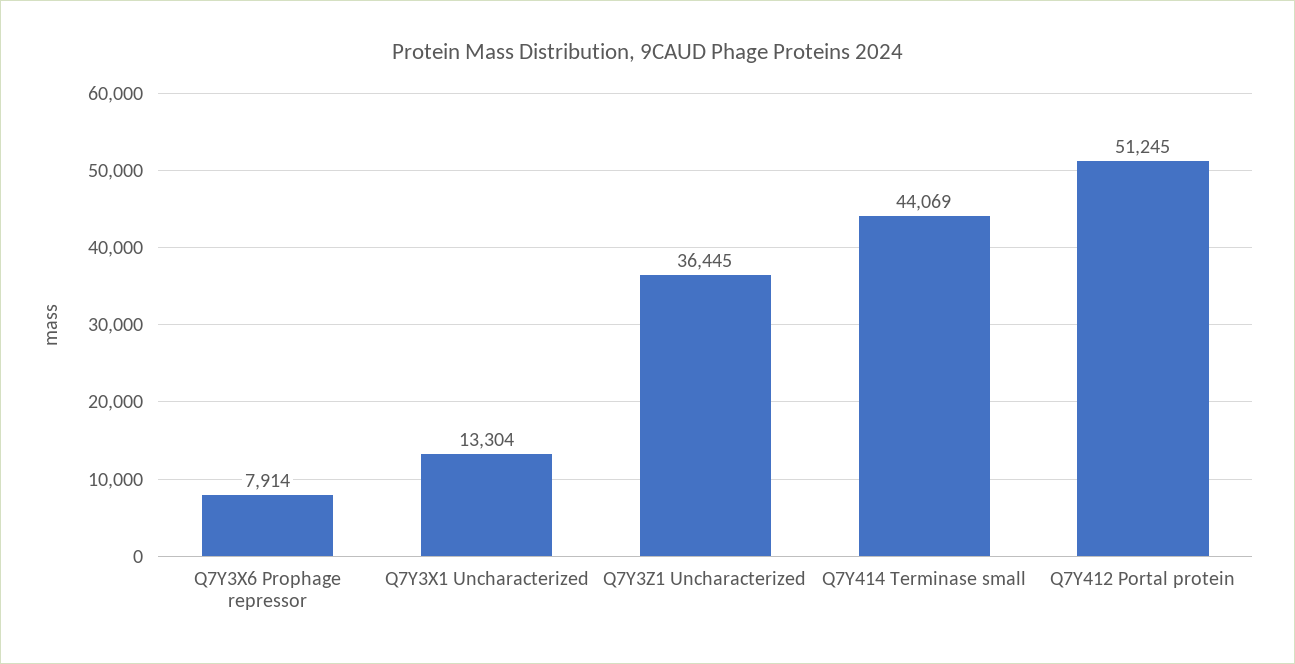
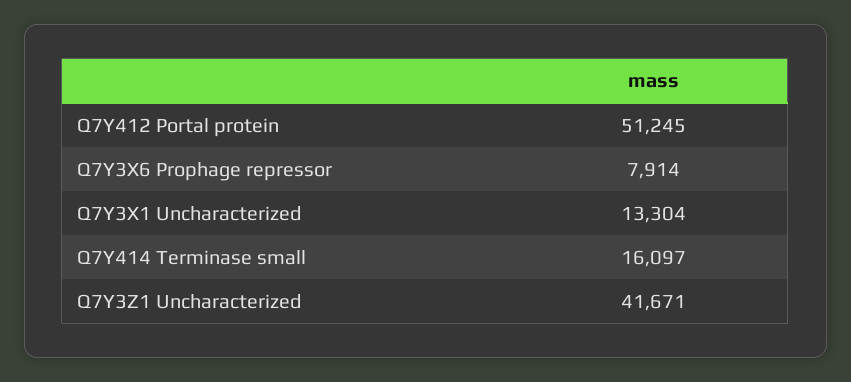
Q7Y3Z1 Uncharacterized: 36445 -> 41671
Q7Y414 Terminase small: 44069 -> 16097

